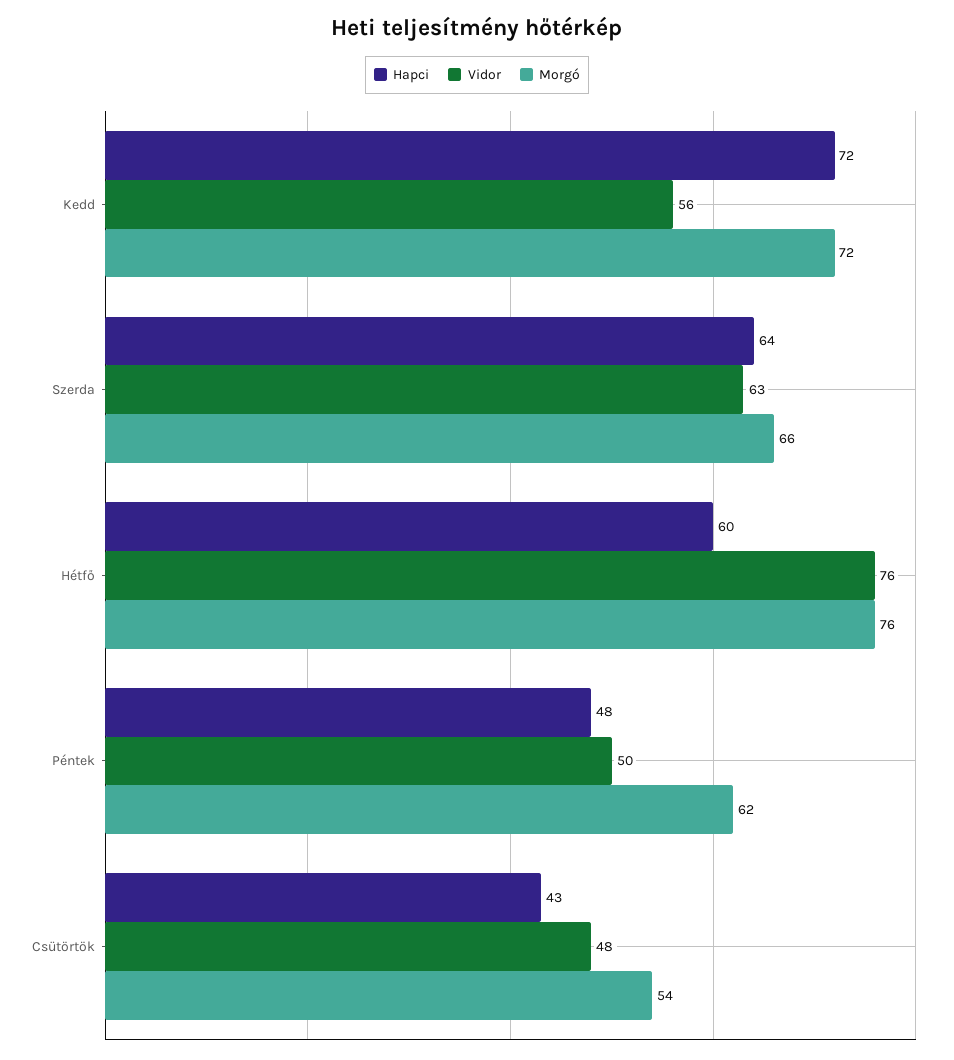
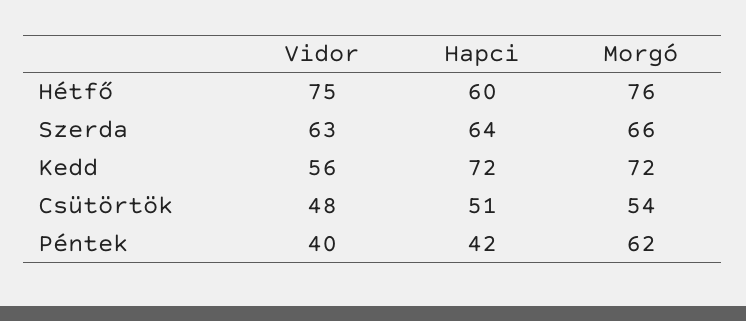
Vidor, Hétfő: 76 -> 75
Hapci, Péntek: 48 -> 42
Vidor, Péntek: 50 -> 40
Hapci, Csütörtök: 43 -> 51

